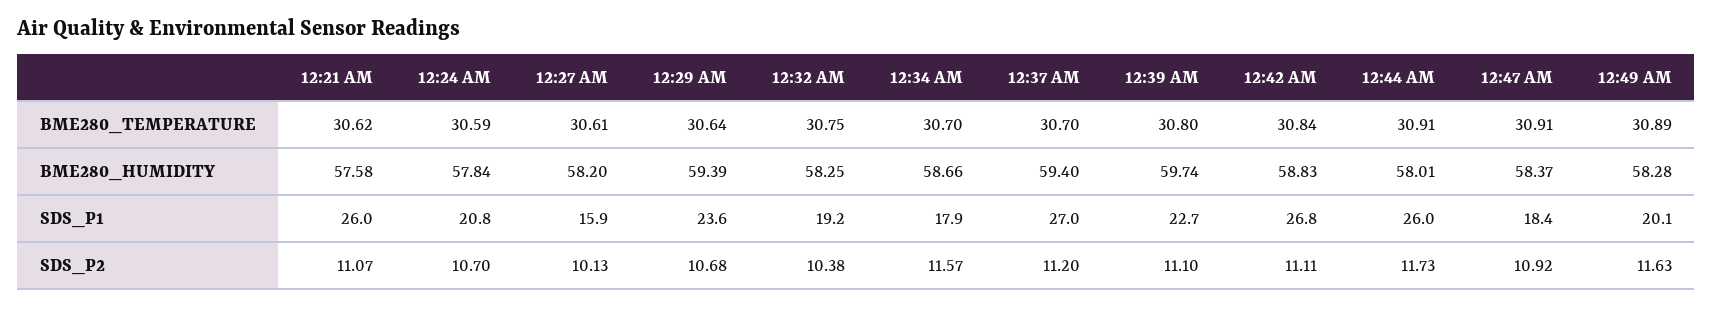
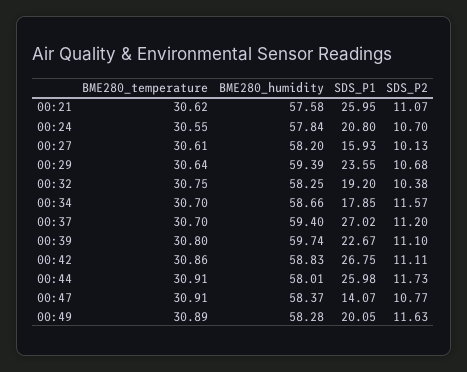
12:24 AM, BME280_TEMPERATURE: 30.59 -> 30.55
12:42 AM, BME280_TEMPERATURE: 30.84 -> 30.86
12:47 AM, SDS_P1: 18.4 -> 14.07
12:47 AM, SDS_P2: 10.92 -> 10.77

